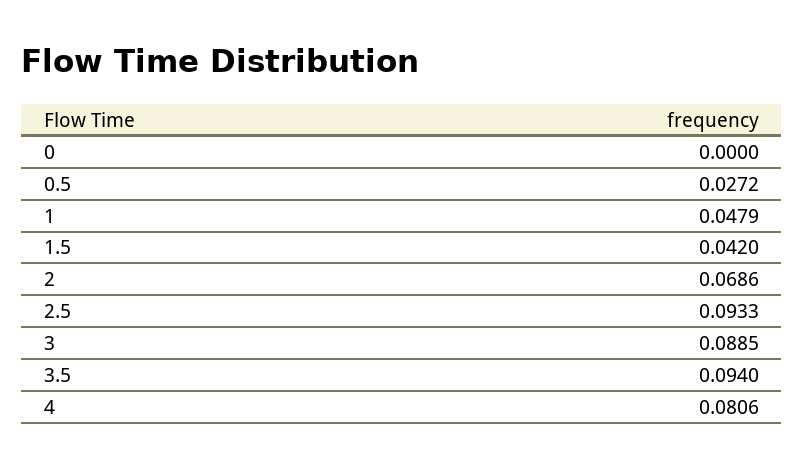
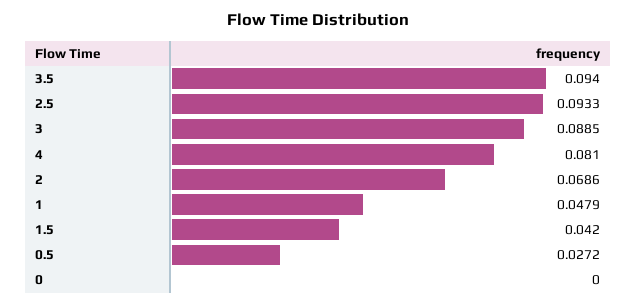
4: 0.0806 -> 0.081

